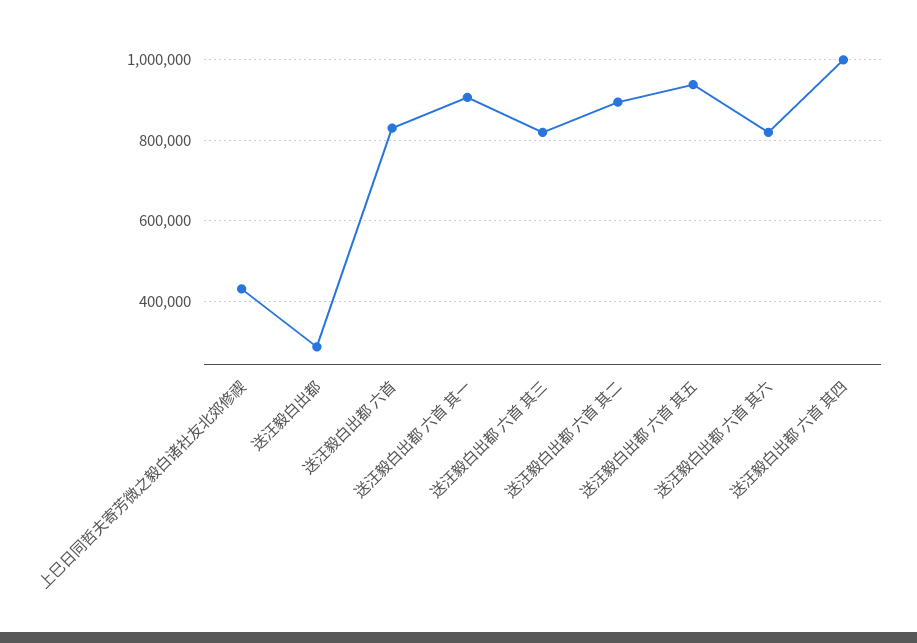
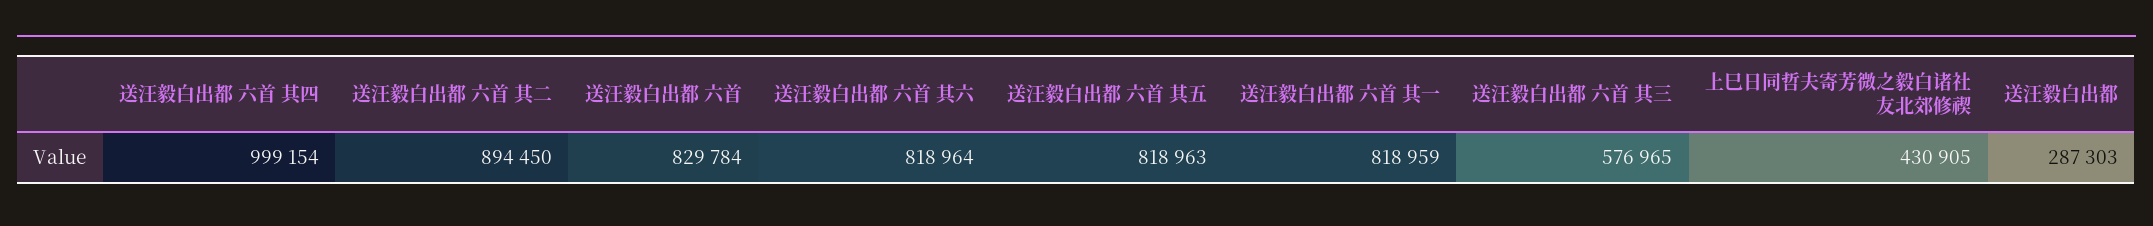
送汪毅白出都 六首 其一: 900000 -> 818959
送汪毅白出都 六首 其三: 820000 -> 576965
送汪毅白出都 六首 其五: 940000 -> 818963

